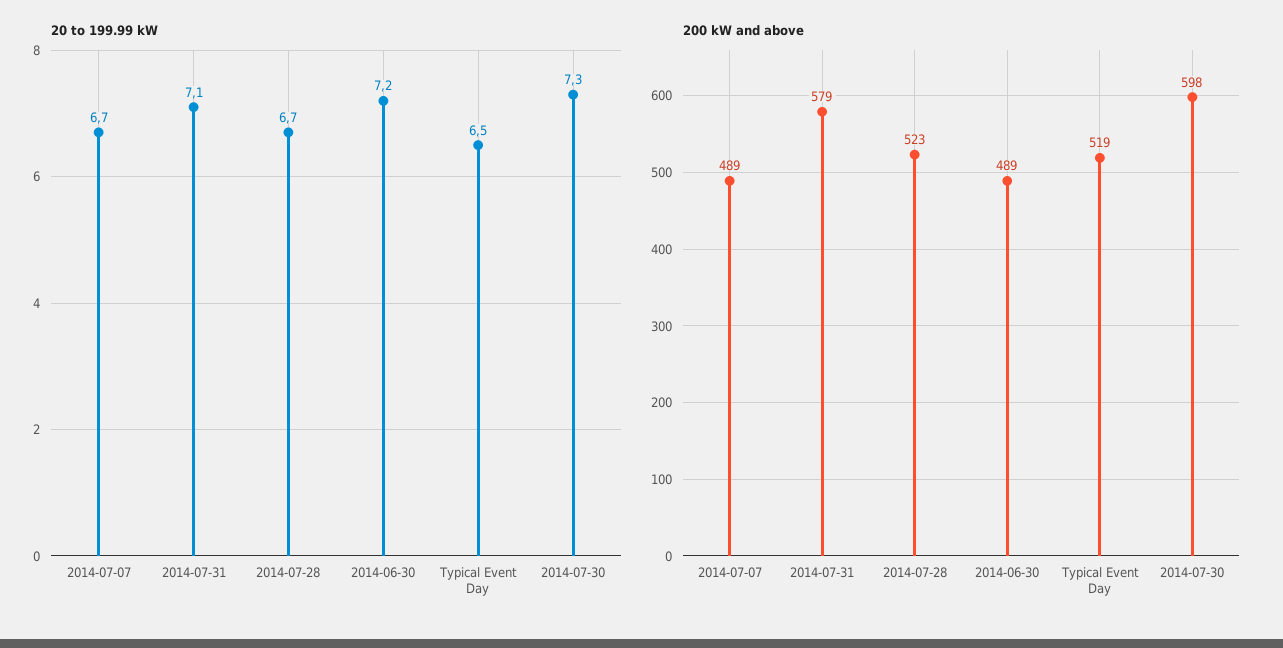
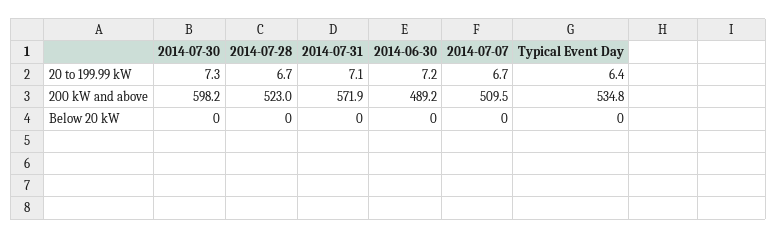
20 to 199.99 kW, Typical Event Day: 6.5 -> 6.4
200 kW and above, 2014-07-07: 489 -> 509.5
200 kW and above, 2014-07-31: 579 -> 571.9
200 kW and above, Typical Event Day: 519 -> 534.8
Below 20 kW, 2014-07-30: none -> 0
Below 20 kW, 2014-07-28: none -> 0
Below 20 kW, 2014-07-31: none -> 0
Below 20 kW, 2014-06-30: none -> 0
Below 20 kW, 2014-07-07: none -> 0
Below 20 kW, Typical Event Day: none -> 0

